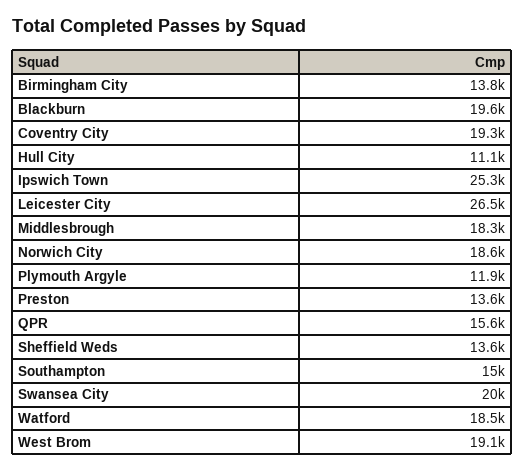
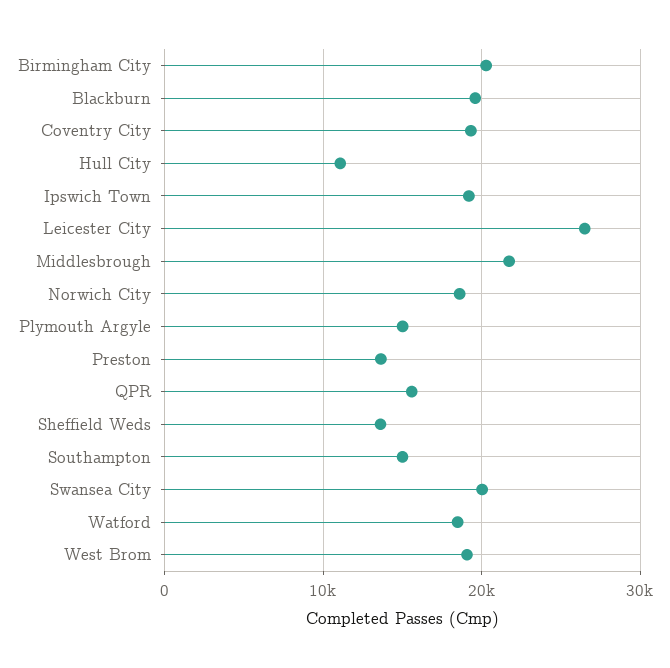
Birmingham City: 13800 -> 20000
Ipswich Town: 25300 -> 19000
Middlesbrough: 18300 -> 22000
Plymouth Argyle: 11900 -> 15000

